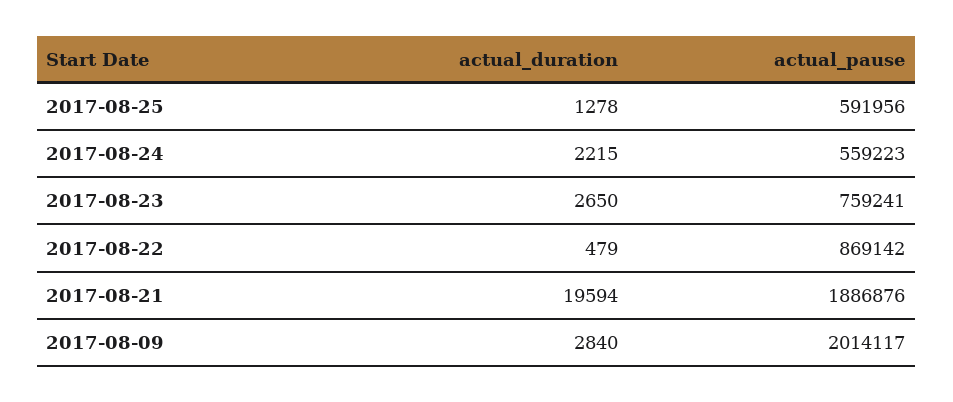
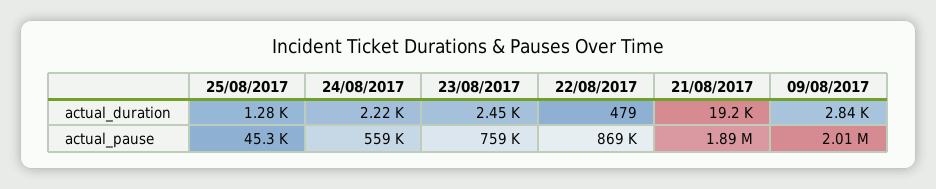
actual_pause, 2017-08-25: 591956 -> 45300
actual_duration, 2017-08-23: 2650 -> 2450
actual_duration, 2017-08-21: 19594 -> 19200

